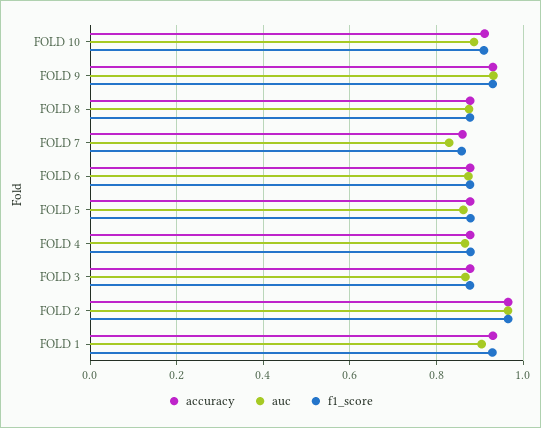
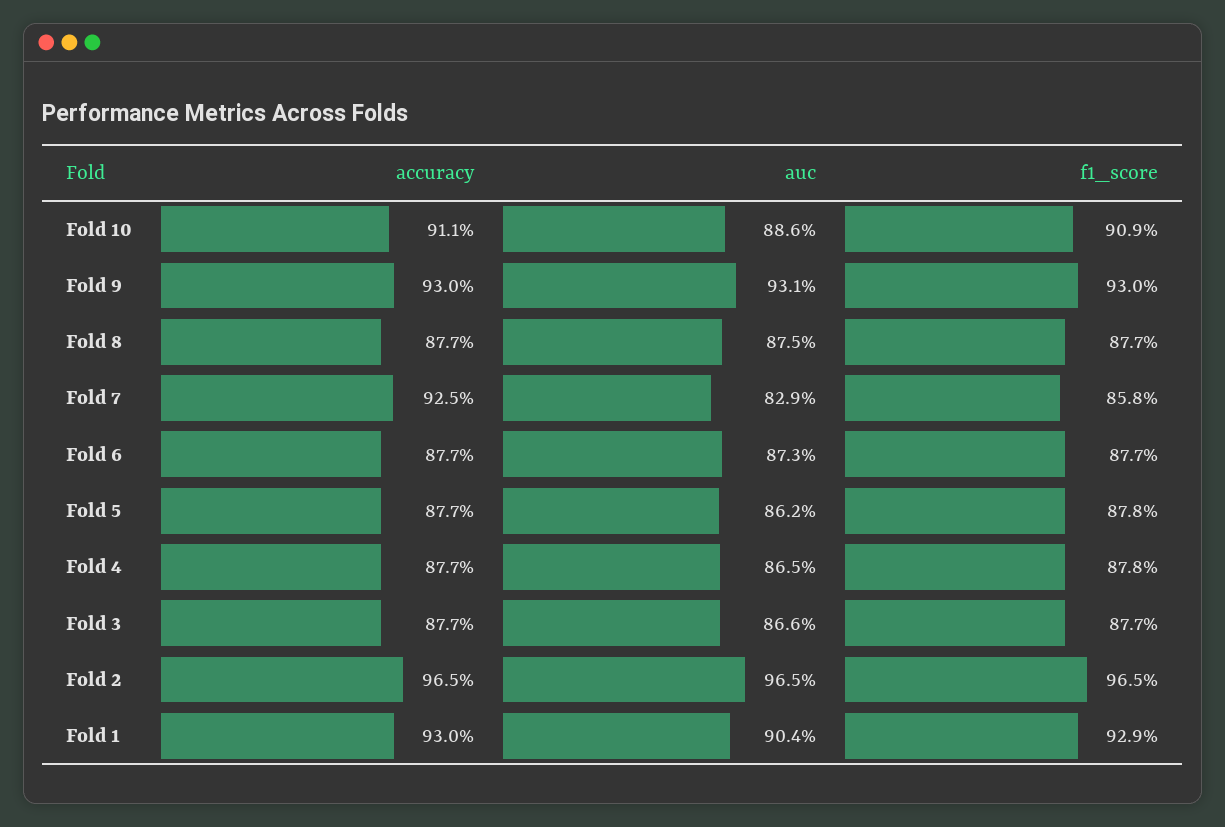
accuracy, FOLD 7: 0.86 -> 0.925

